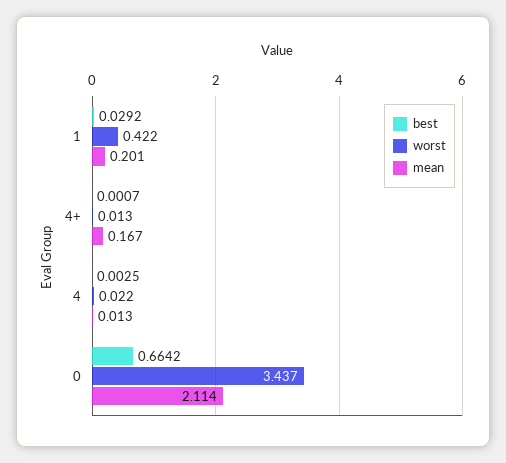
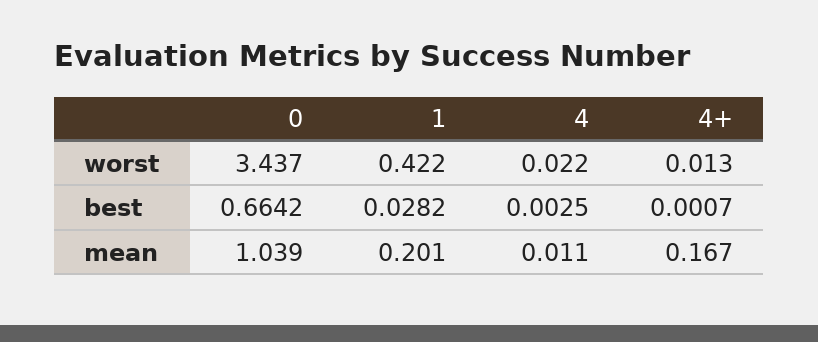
best, 1: 0.0292 -> 0.0282
mean, 4: 0.013 -> 0.011
mean, 0: 2.114 -> 1.039

